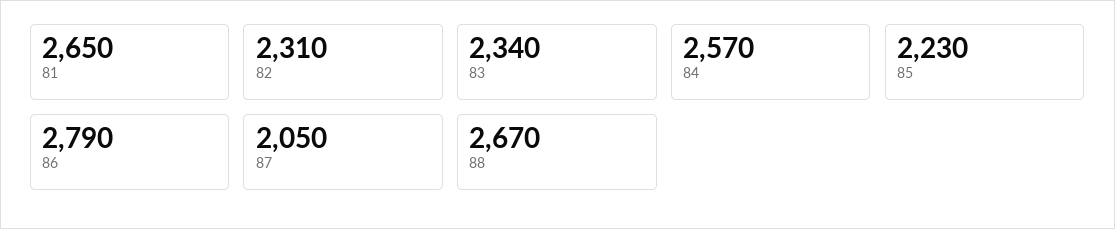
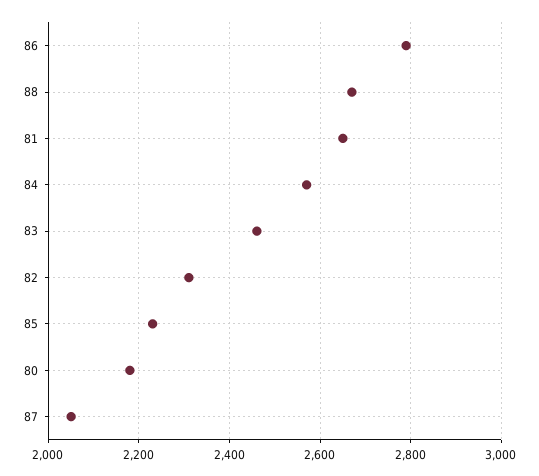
83: 2340 -> 2460
80: none -> 2180

